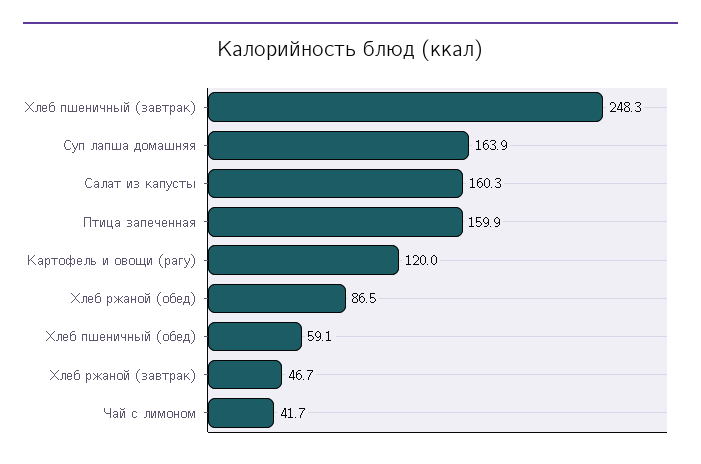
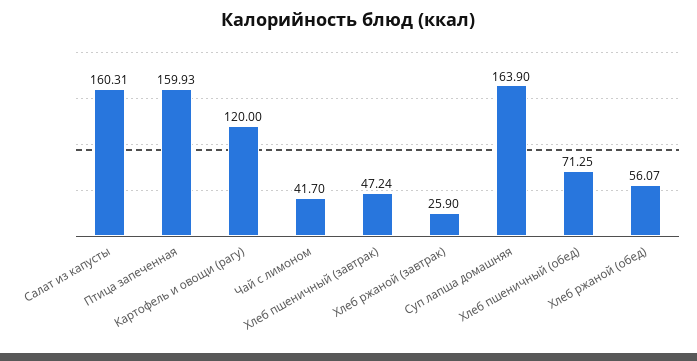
Хлеб пшеничный (завтрак): 248.3 -> 47.24
Хлеб ржаной (обед): 86.5 -> 56.07
Хлеб пшеничный (обед): 59.1 -> 71.25
Хлеб ржаной (завтрак): 46.7 -> 25.9

